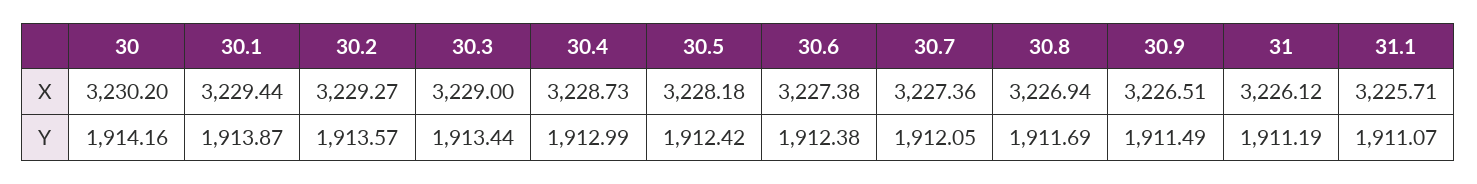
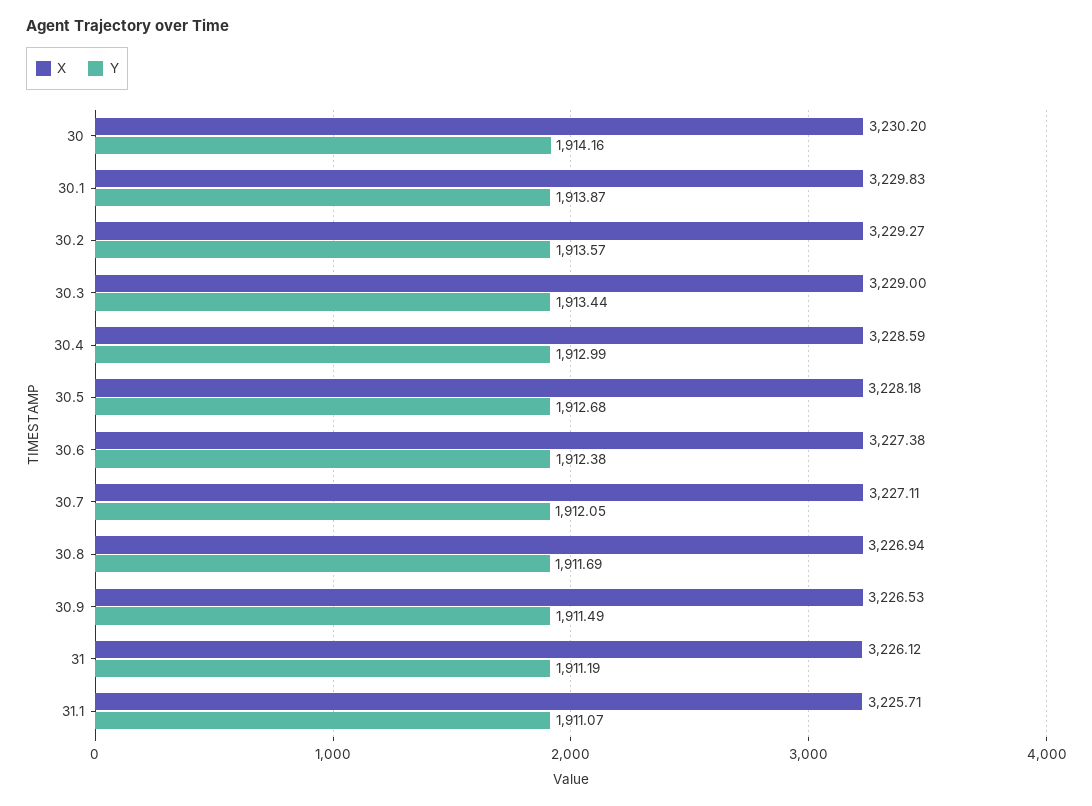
X, 30.1: 3229.44 -> 3229.83
X, 30.4: 3228.73 -> 3228.59
X, 30.7: 3227.36 -> 3227.11
X, 30.9: 3226.51 -> 3226.53
Y, 30.5: 1912.42 -> 1912.68

